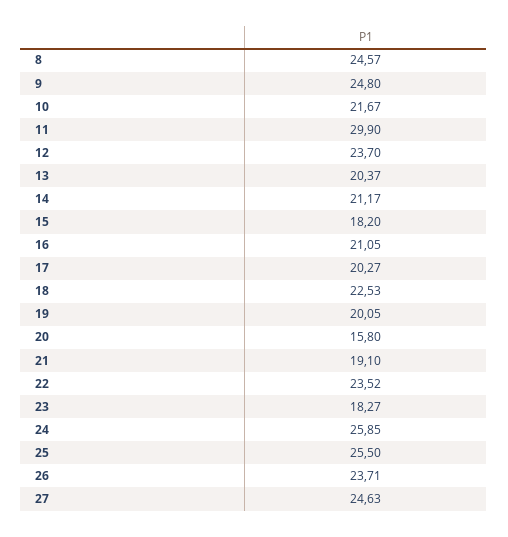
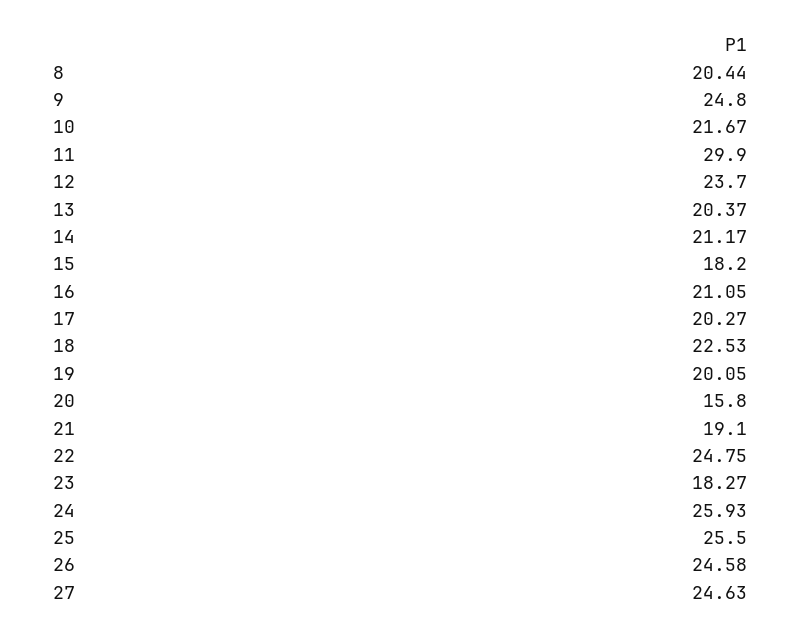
8: 24.57 -> 20.44
22: 23.52 -> 24.75
24: 25.85 -> 25.93
26: 23.71 -> 24.58

